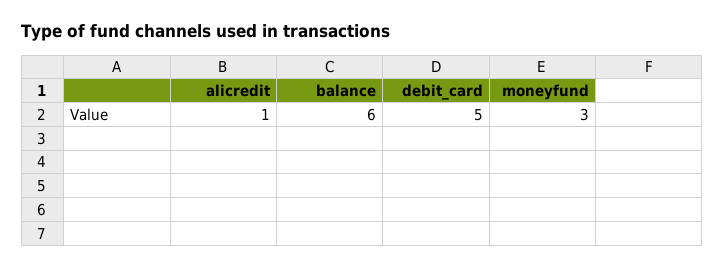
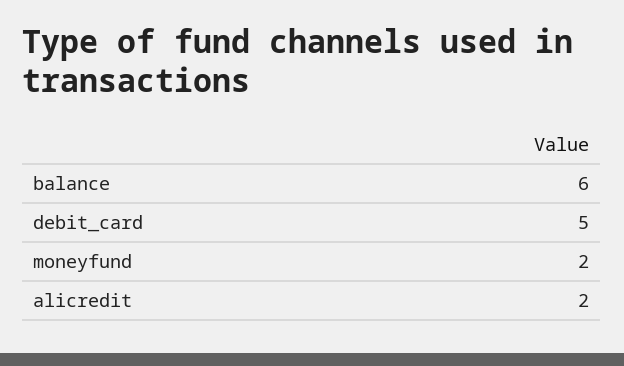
alicredit: 1 -> 2
moneyfund: 3 -> 2

